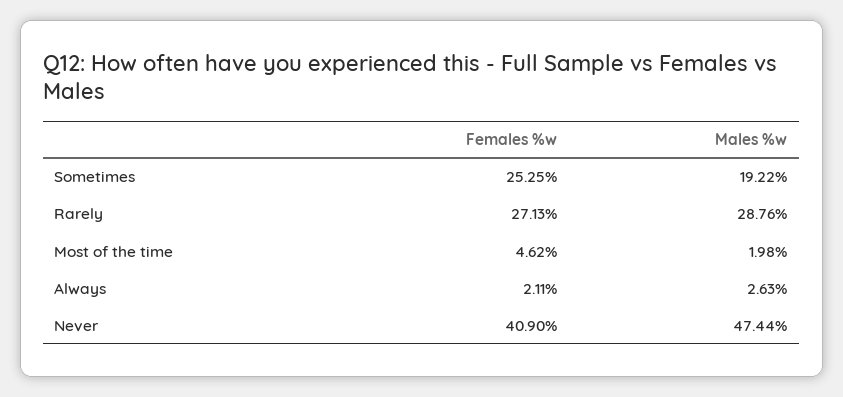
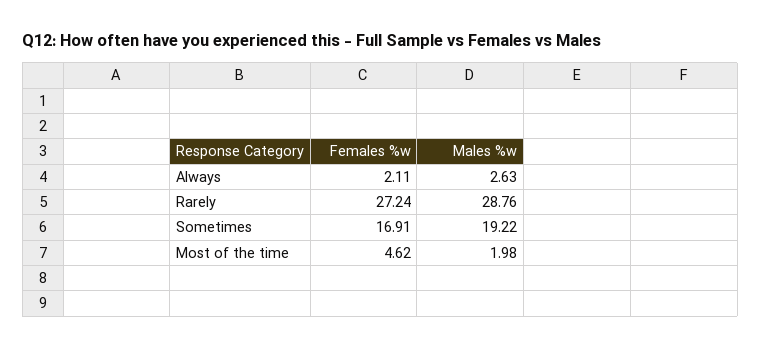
Females %w, Sometimes: 25.25 -> 16.91
Females %w, Rarely: 27.13 -> 27.24
Females %w, Never: 40.9 -> none
Males %w, Never: 47.44 -> none

